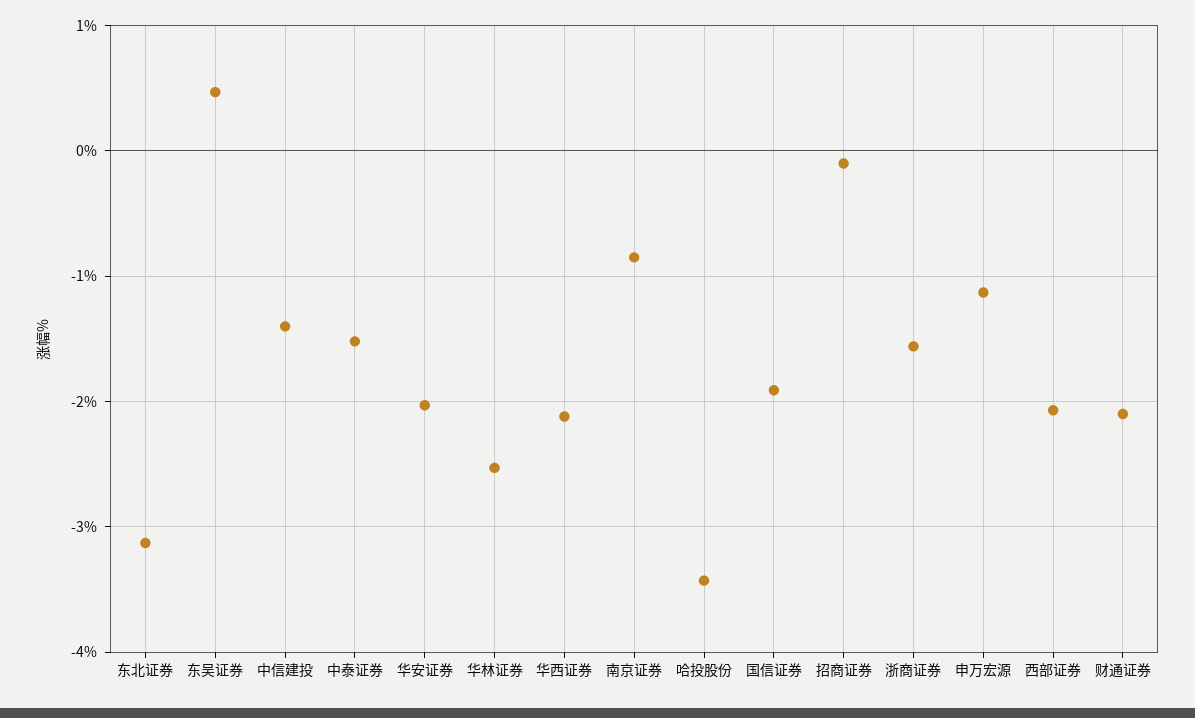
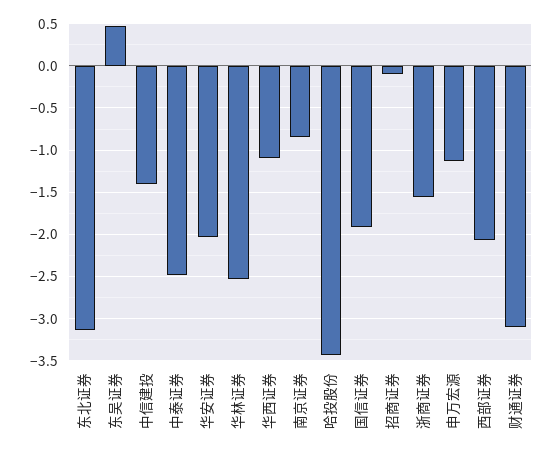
中泰证券: -1.5 -> -2.5
华西证券: -2.1 -> -1.1
财通证券: -2.1 -> -3.1

